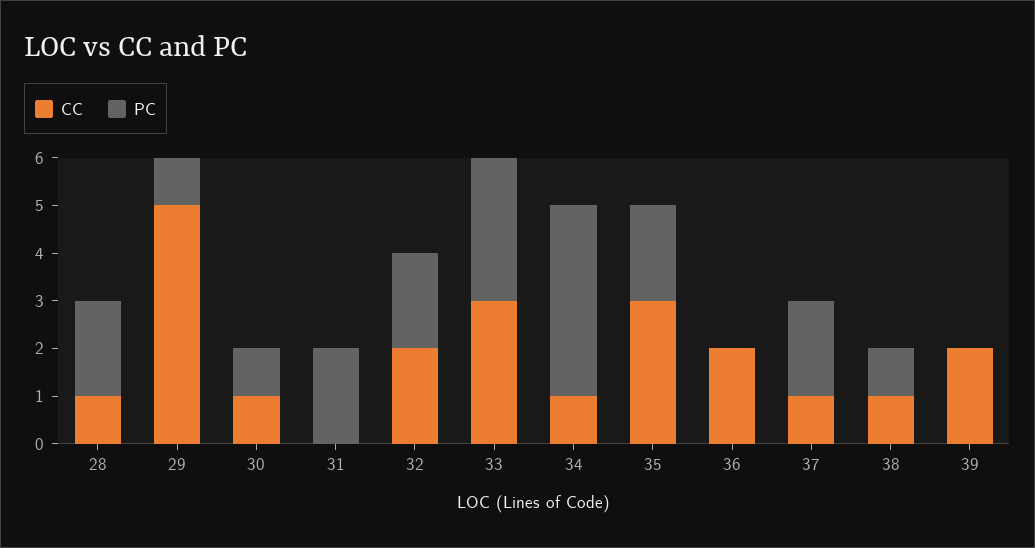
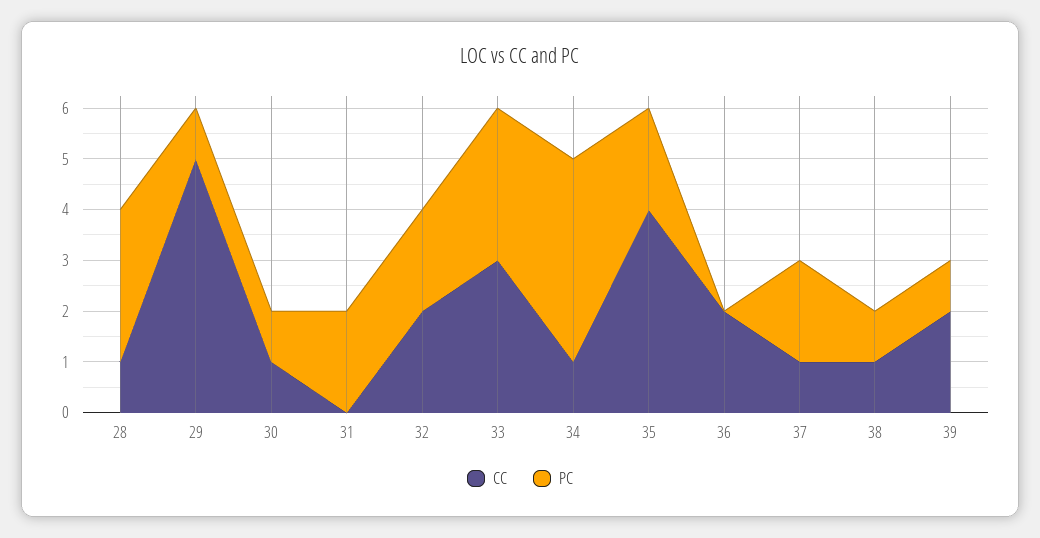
PC, 28: 2 -> 3
CC, 35: 3 -> 4
PC, 39: 0 -> 1

